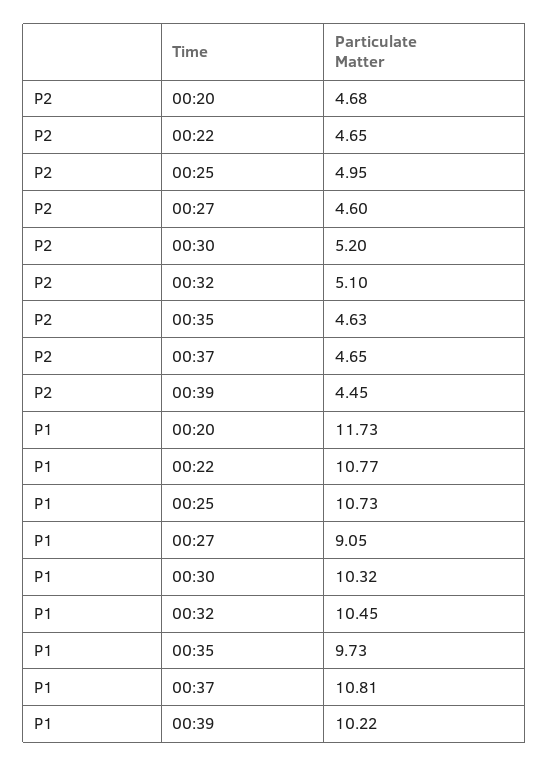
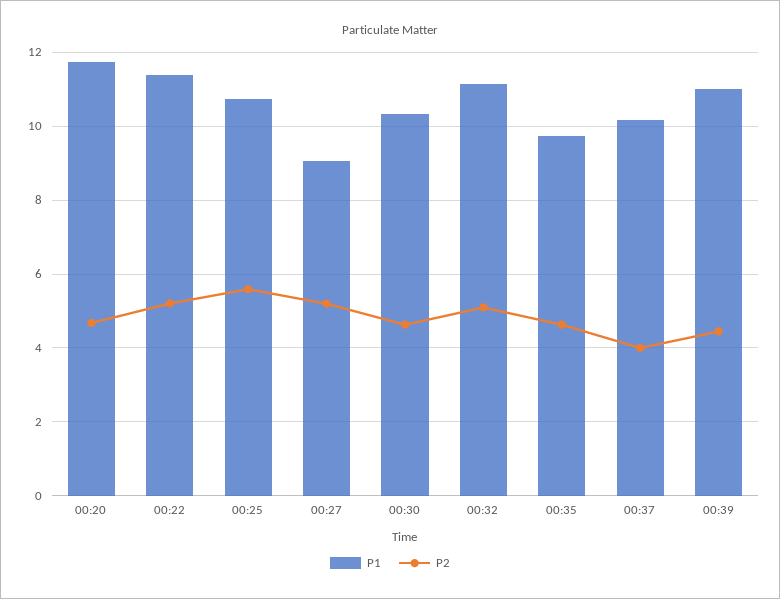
P2, 00:22: 4.65 -> 5.2
P2, 00:25: 4.95 -> 5.6
P2, 00:27: 4.6 -> 5.2
P2, 00:30: 5.2 -> 4.6
P2, 00:37: 4.65 -> 4
P1, 00:22: 10.77 -> 11.4
P1, 00:32: 10.45 -> 11.2
P1, 00:37: 10.81 -> 10.2
P1, 00:39: 10.22 -> 11

